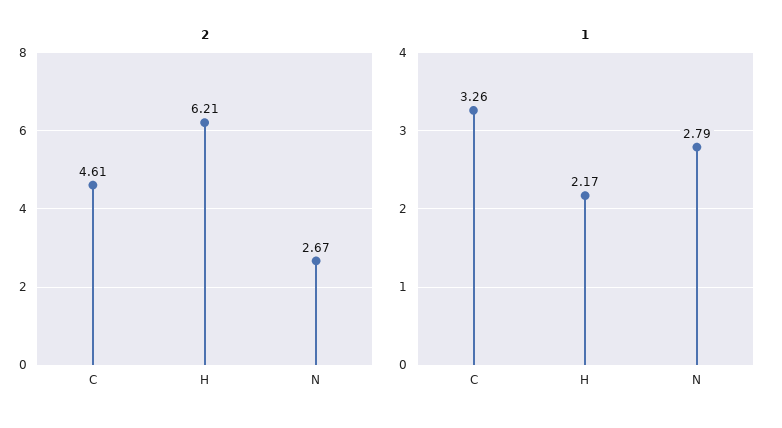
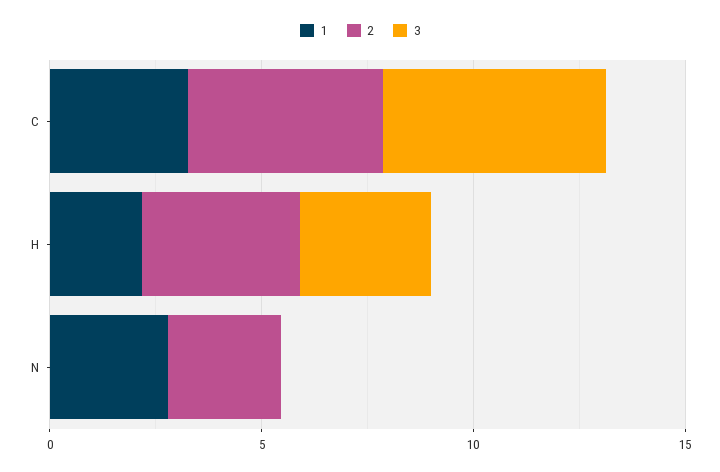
2, H: 6.21 -> 4
3, C: none -> 5
3, H: none -> 3
3, N: none -> 0

